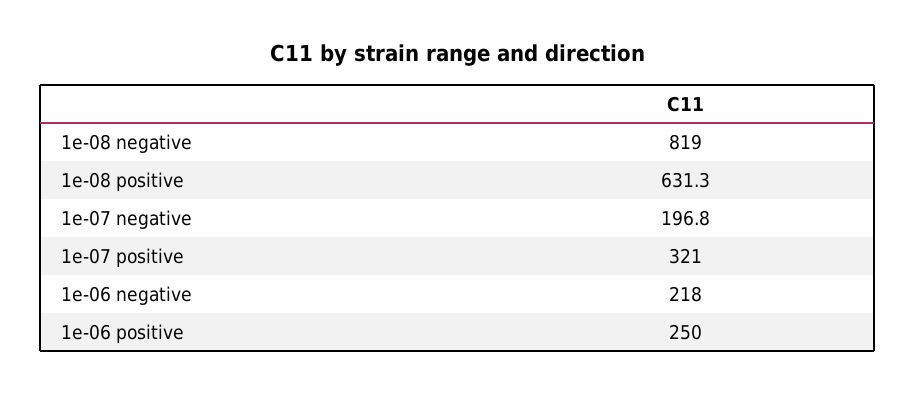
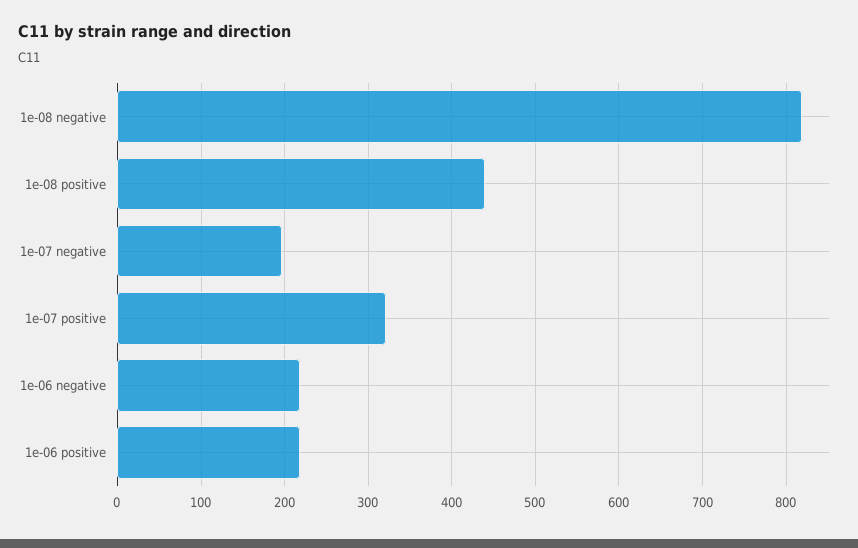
1e-08 positive: 631.3 -> 440
1e-06 positive: 250 -> 220

